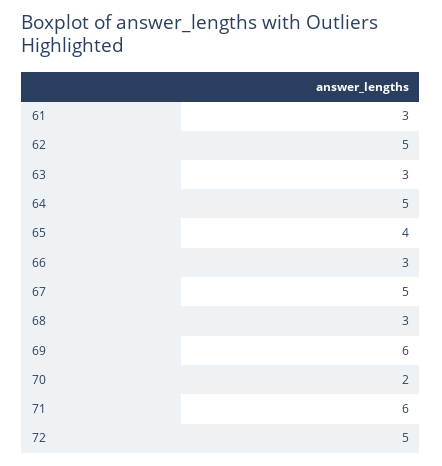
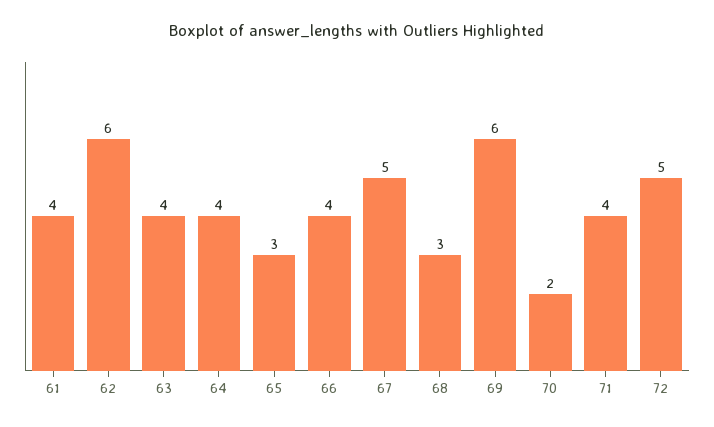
61: 3 -> 4
62: 5 -> 6
63: 3 -> 4
64: 5 -> 4
65: 4 -> 3
66: 3 -> 4
71: 6 -> 4

